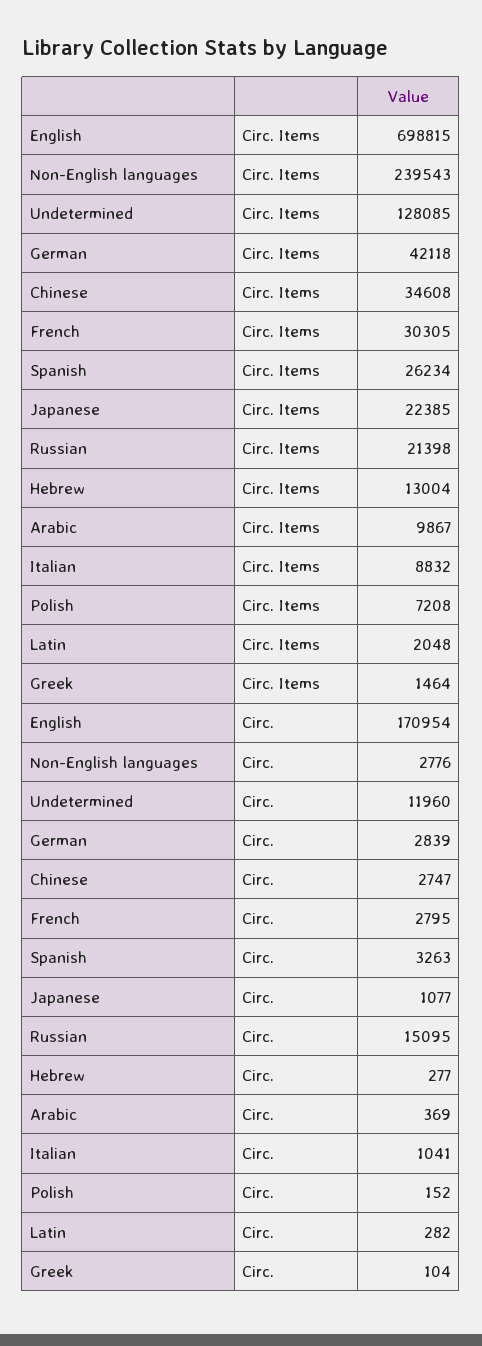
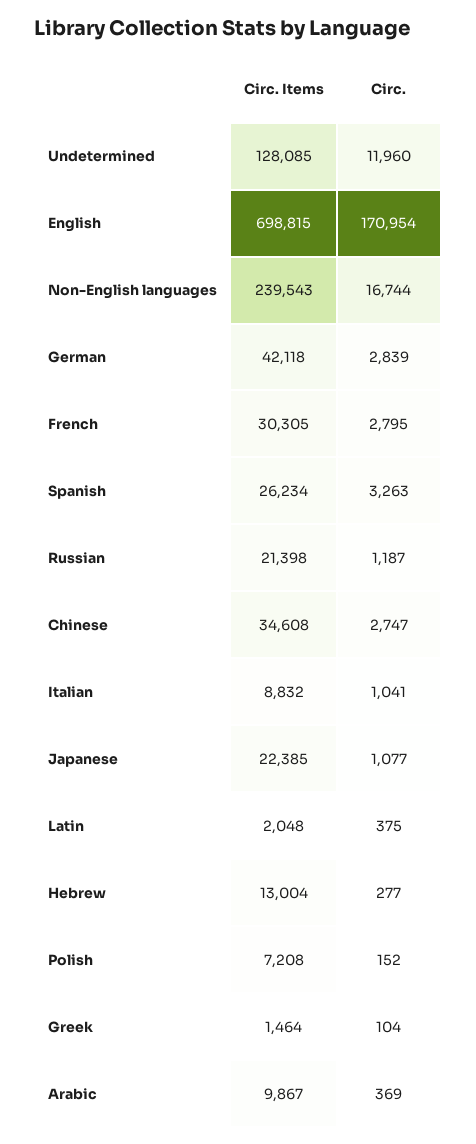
Non-English languages, Circ.: 2776 -> 16744
Russian, Circ.: 15095 -> 1187
Latin, Circ.: 282 -> 375

